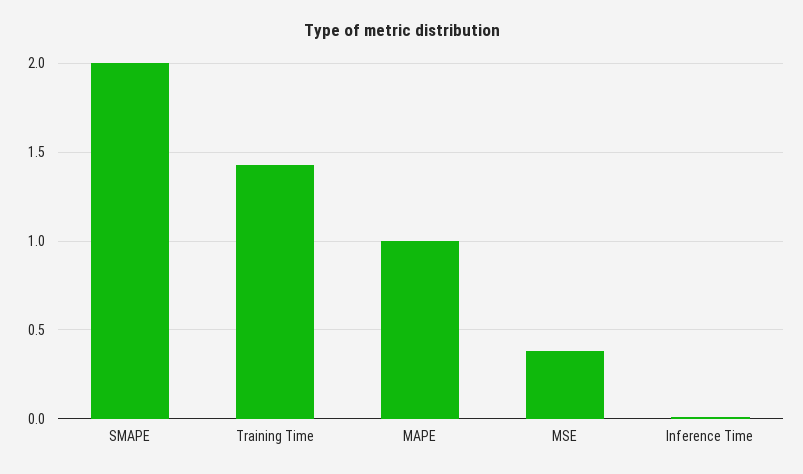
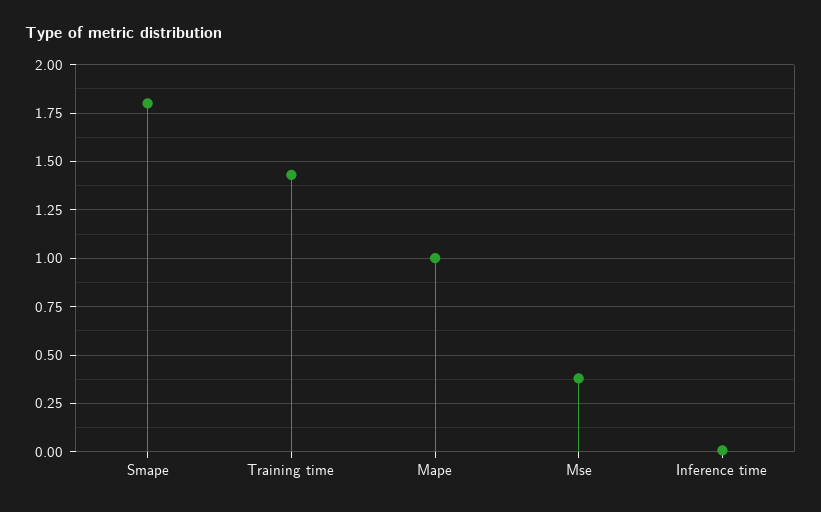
SMAPE: 2 -> 1.8

